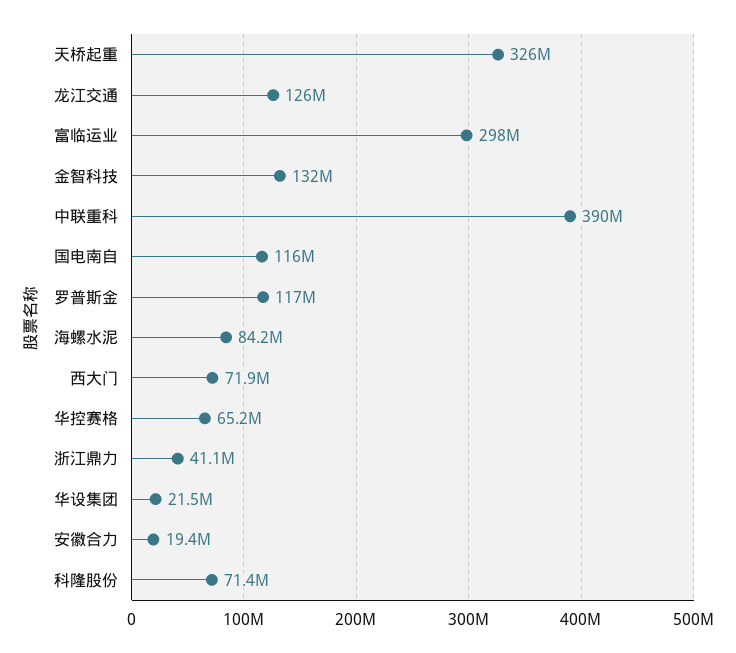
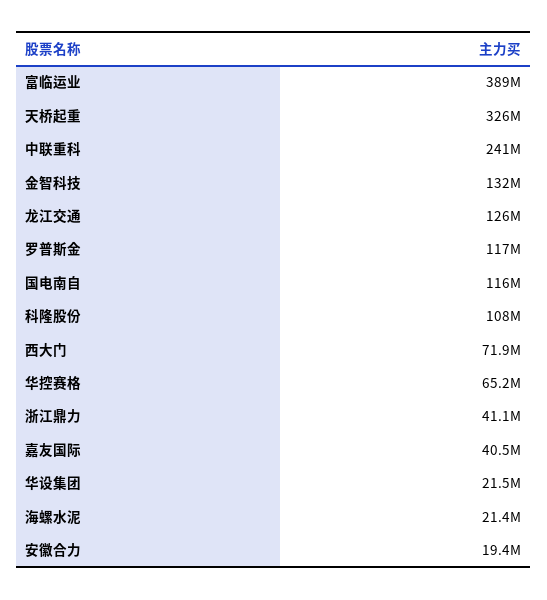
富临运业: 298000000 -> 389000000
中联重科: 390000000 -> 241000000
海螺水泥: 84200000 -> 21400000
科隆股份: 71400000 -> 108000000
嘉友国际: none -> 40500000

